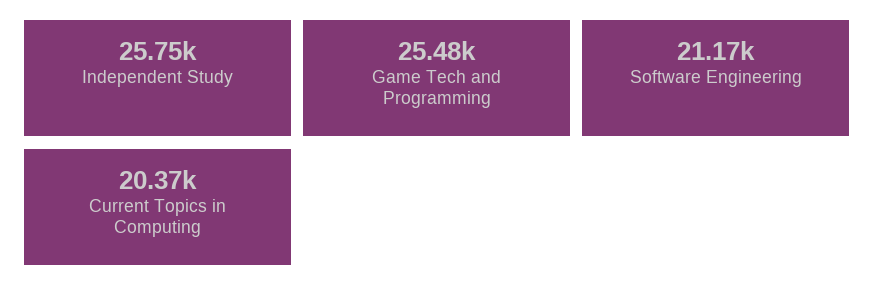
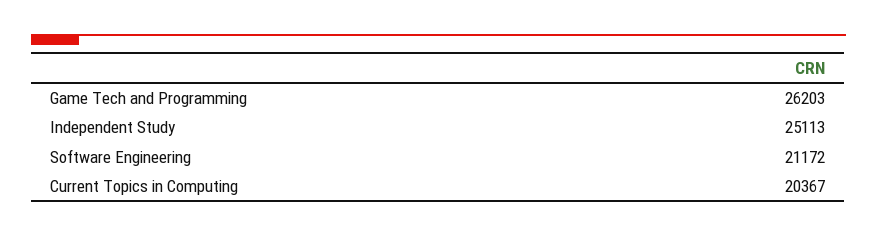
Independent Study: 25750 -> 25113
Game Tech and Programming: 25480 -> 26203

